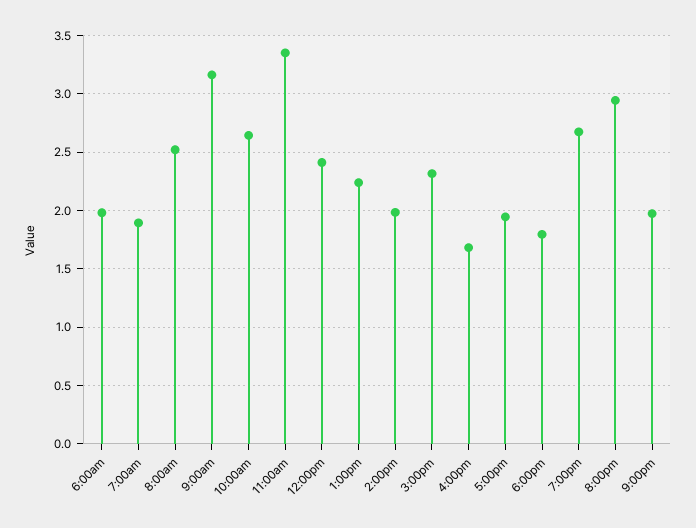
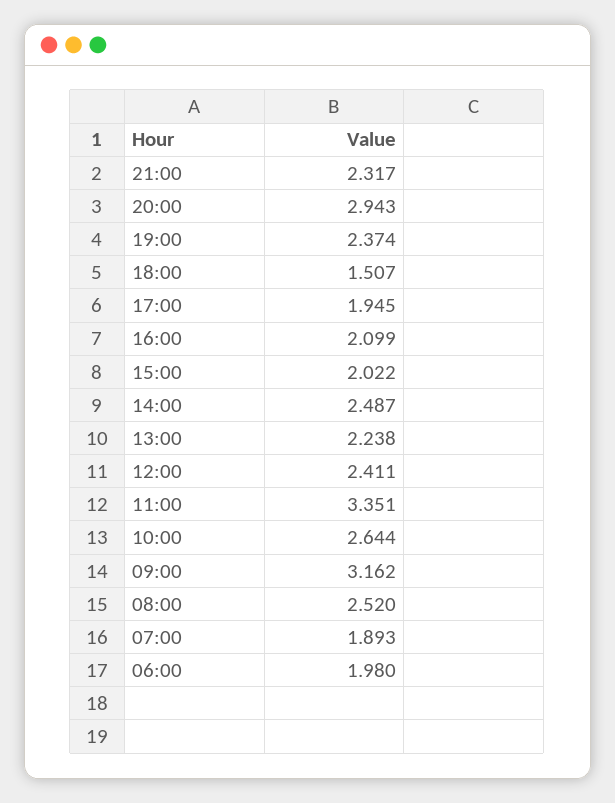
2:00pm: 2 -> 2.487
3:00pm: 2.3 -> 2.022
4:00pm: 1.7 -> 2.099
6:00pm: 1.8 -> 1.507
7:00pm: 2.7 -> 2.374
9:00pm: 2 -> 2.317

